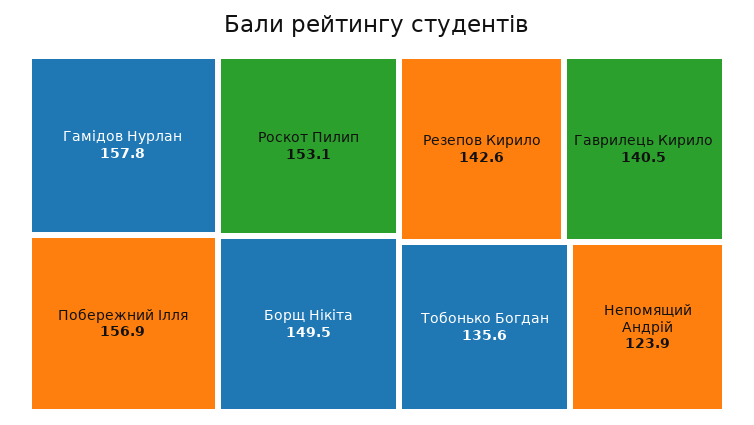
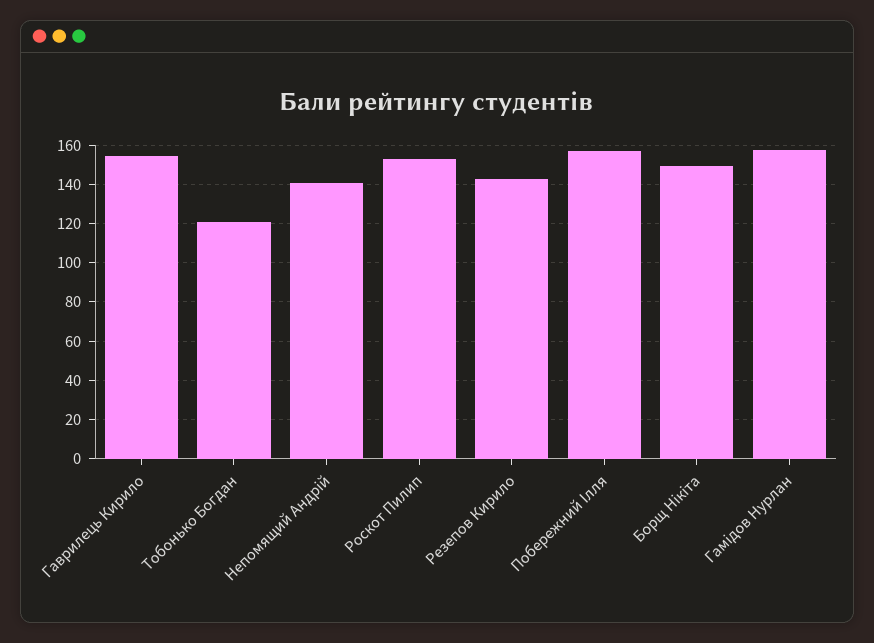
Гаврилець Кирило: 140.5 -> 155
Тобонько Богдан: 135.6 -> 120
Непомящий Андрій: 123.9 -> 140

